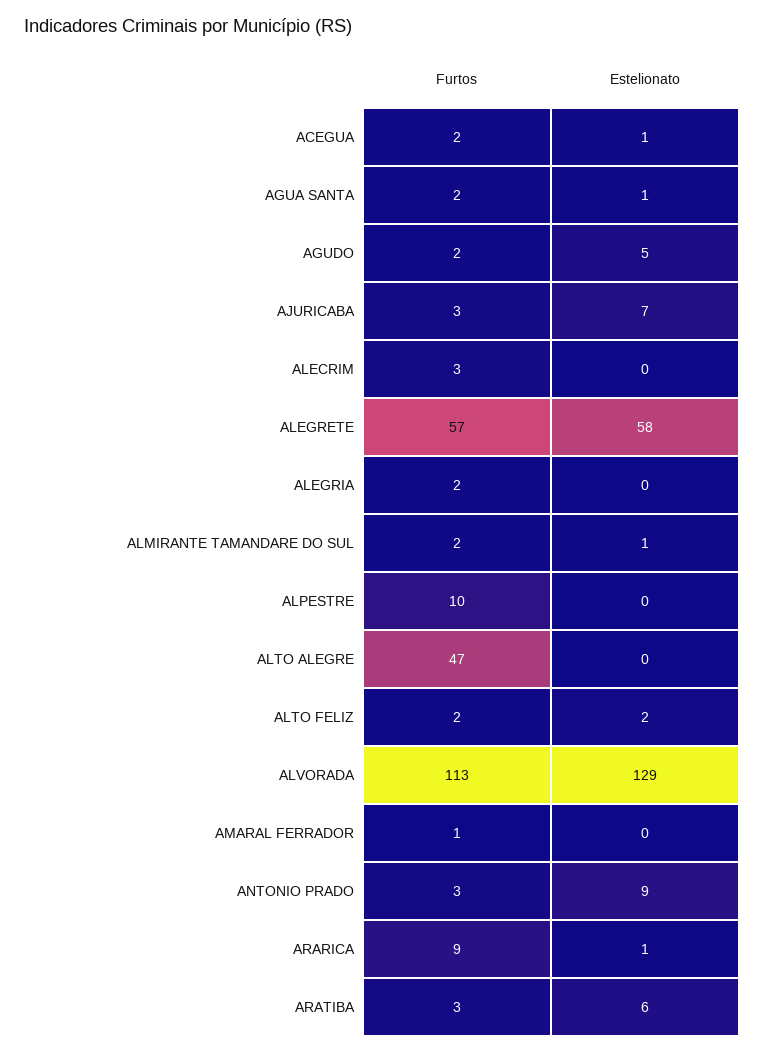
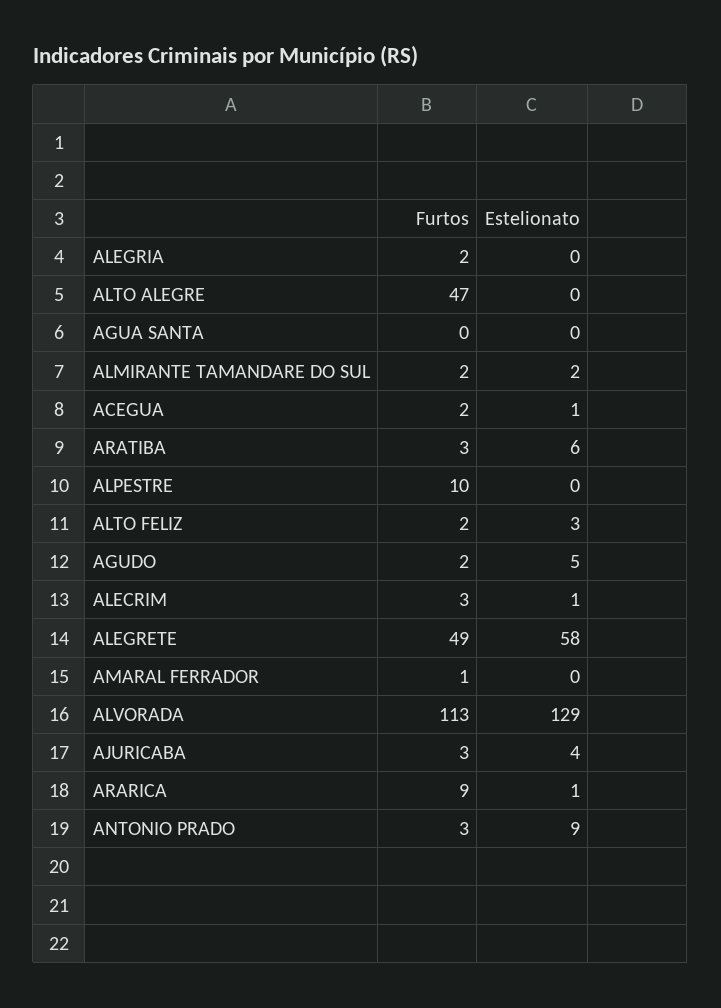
Furtos, AGUA SANTA: 2 -> 0
Estelionato, AGUA SANTA: 1 -> 0
Estelionato, AJURICABA: 7 -> 4
Estelionato, ALECRIM: 0 -> 1
Furtos, ALEGRETE: 57 -> 49
Estelionato, ALMIRANTE TAMANDARE DO SUL: 1 -> 2
Estelionato, ALTO FELIZ: 2 -> 3

